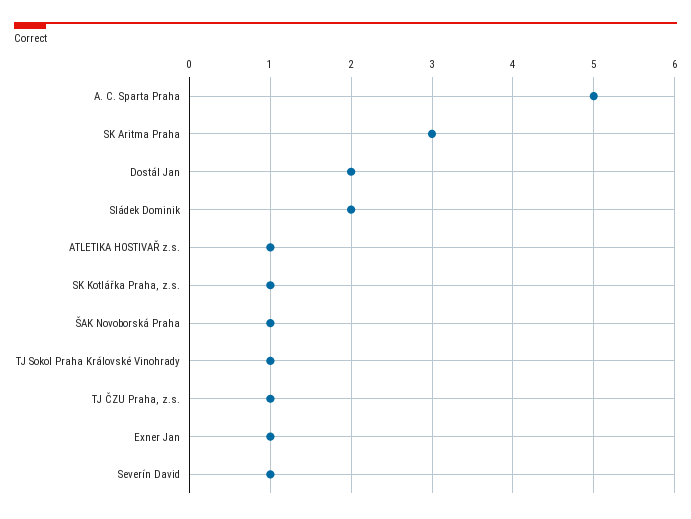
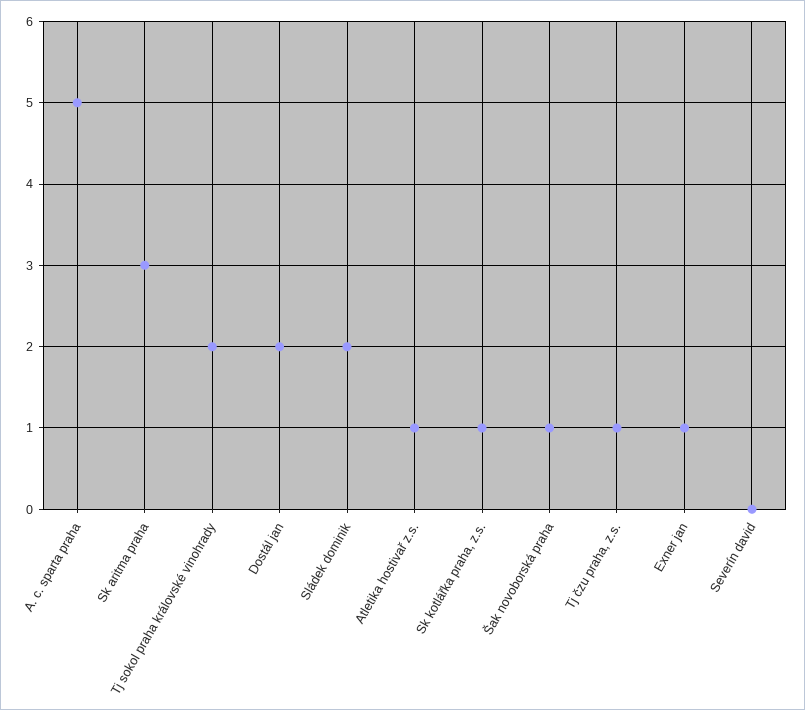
TJ Sokol Praha Královské Vinohrady: 1 -> 2
Severín David: 1 -> 0

